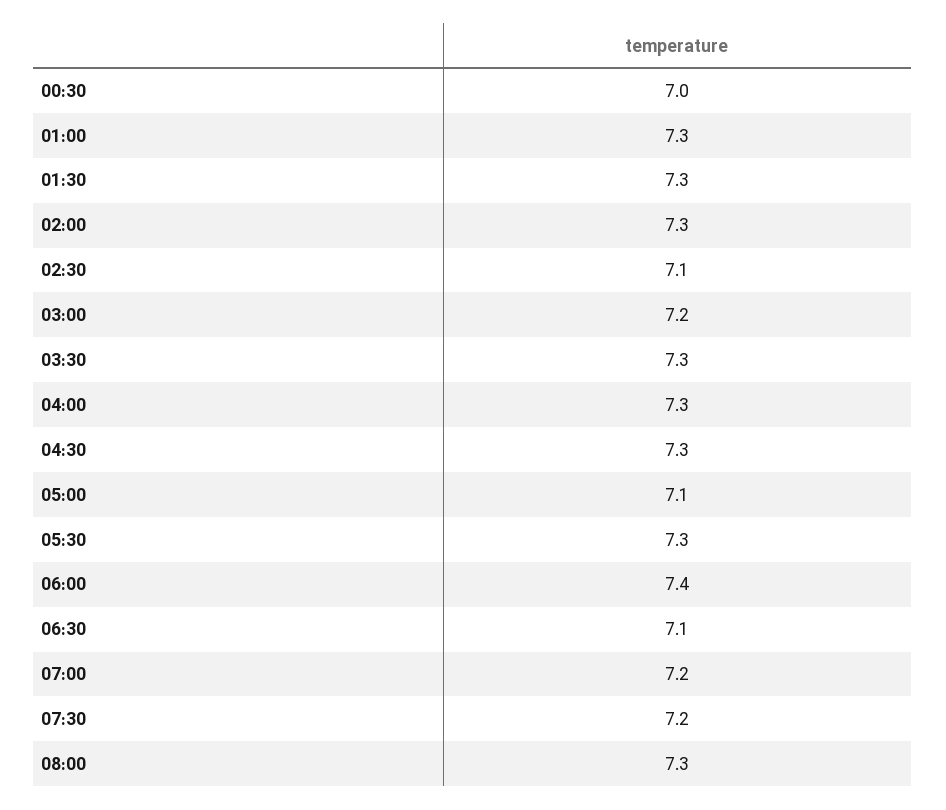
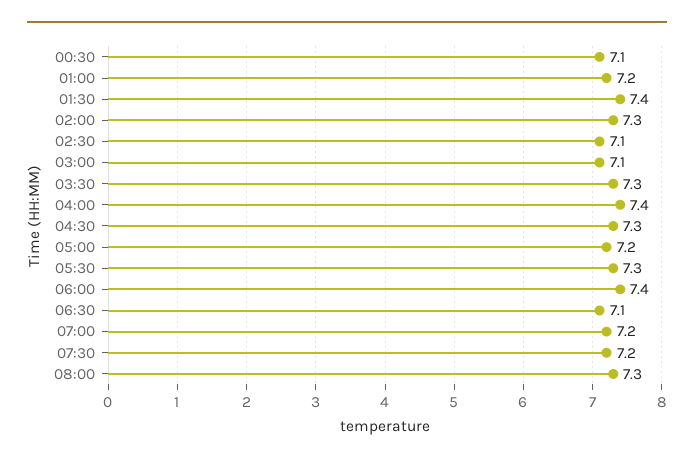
00:30: 7 -> 7.1
01:00: 7.3 -> 7.2
01:30: 7.3 -> 7.4
03:00: 7.2 -> 7.1
04:00: 7.3 -> 7.4
05:00: 7.1 -> 7.2

